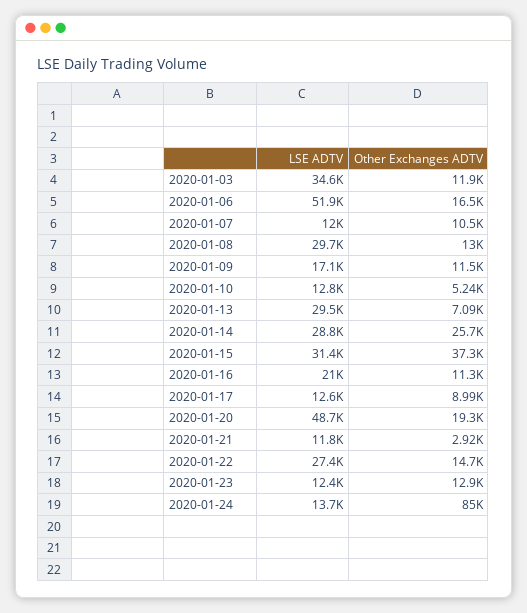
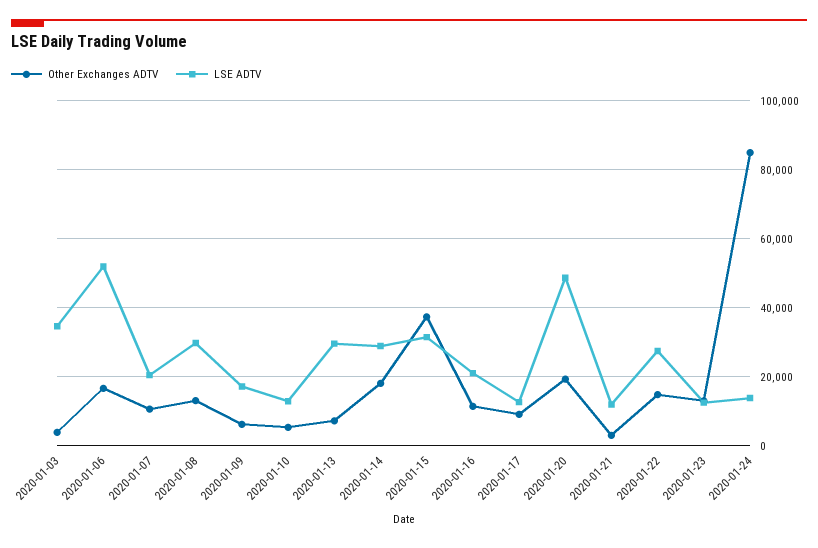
Other Exchanges ADTV, 2020-01-03: 11900 -> 4000
LSE ADTV, 2020-01-07: 12000 -> 20000
Other Exchanges ADTV, 2020-01-09: 11500 -> 6000
Other Exchanges ADTV, 2020-01-14: 25700 -> 18000

